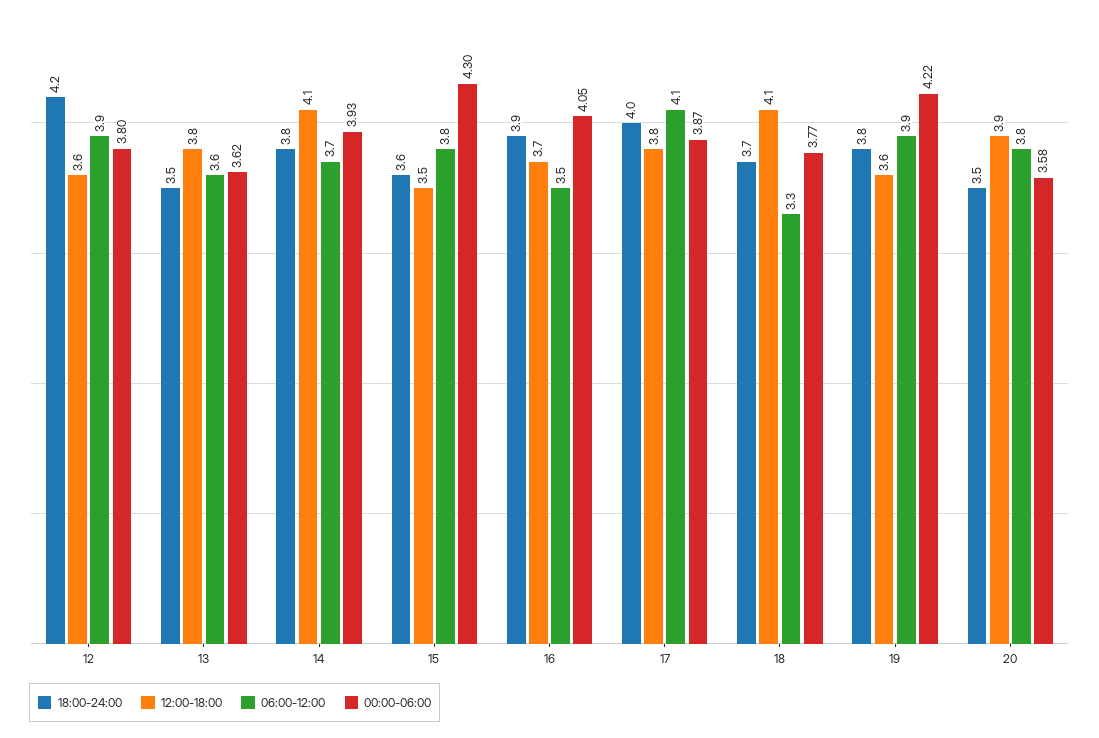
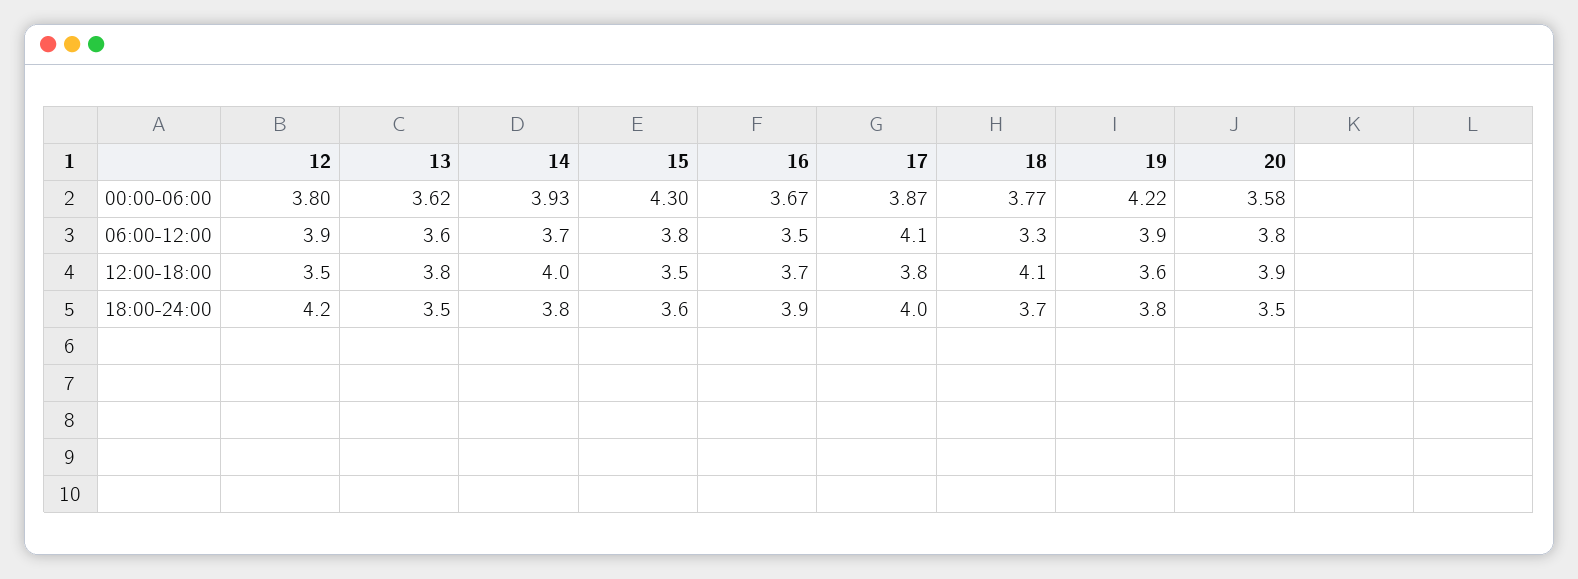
12:00-18:00, 12: 3.6 -> 3.5
12:00-18:00, 14: 4.1 -> 4
00:00-06:00, 16: 4.05 -> 3.67

